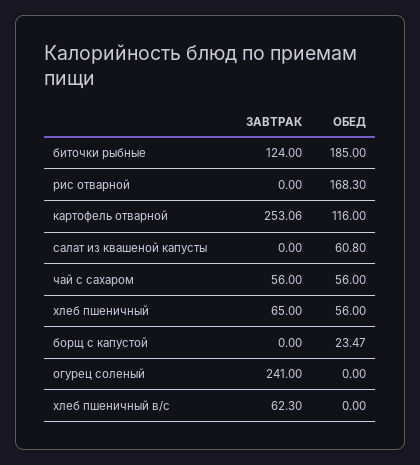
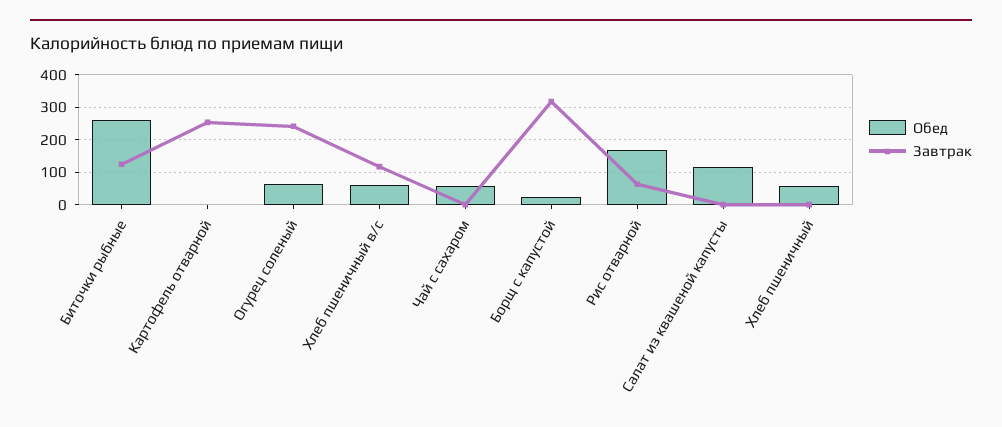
ОБЕД, биточки рыбные: 185 -> 260
ЗАВТРАК, рис отварной: 0 -> 60
ОБЕД, картофель отварной: 116 -> 0
ОБЕД, салат из квашеной капусты: 60.8 -> 120
ЗАВТРАК, чай с сахаром: 56 -> 0
ЗАВТРАК, хлеб пшеничный: 65 -> 0
ЗАВТРАК, борщ с капустой: 0 -> 320
ОБЕД, огурец соленый: 0 -> 60
ЗАВТРАК, хлеб пшеничный в/с: 62.3 -> 120
ОБЕД, хлеб пшеничный в/с: 0 -> 60

